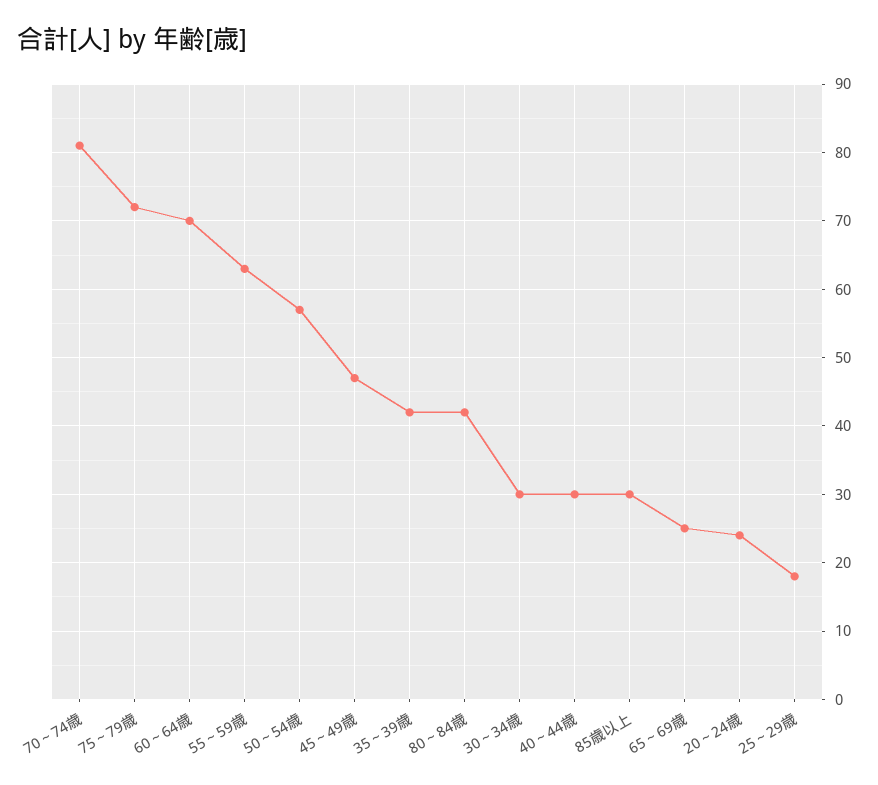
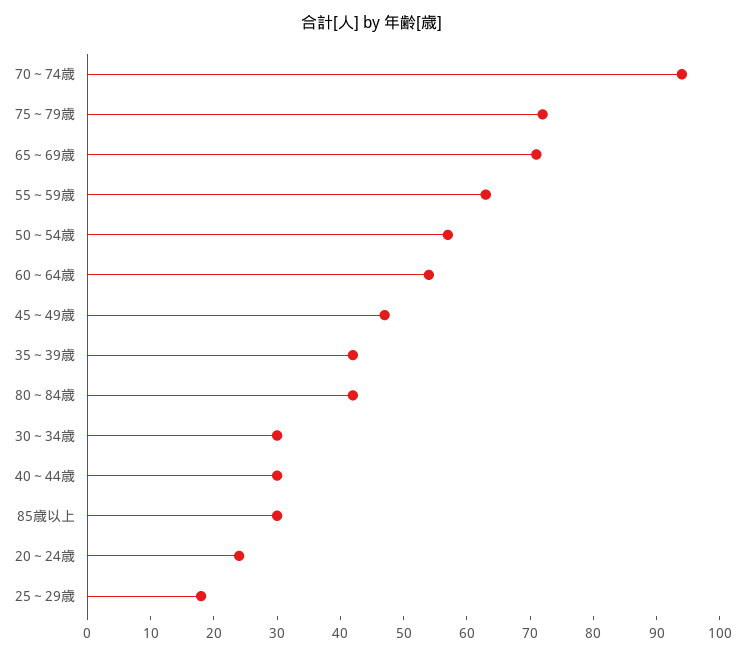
70～74歳: 81 -> 95
60～64歳: 70 -> 55
65～69歳: 25 -> 70

